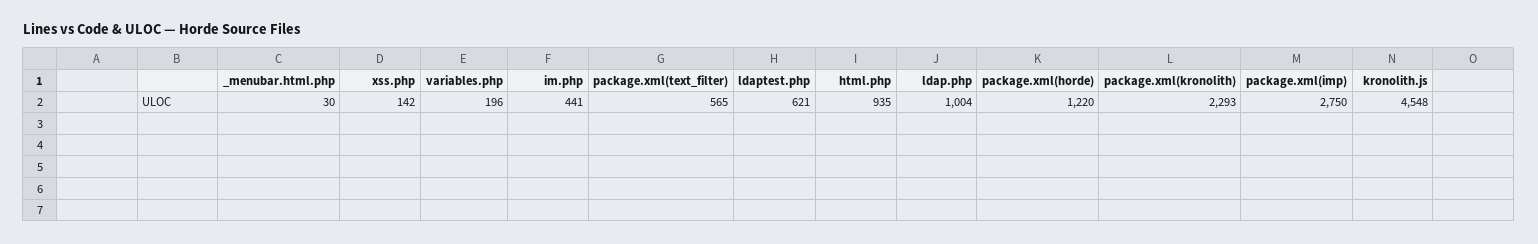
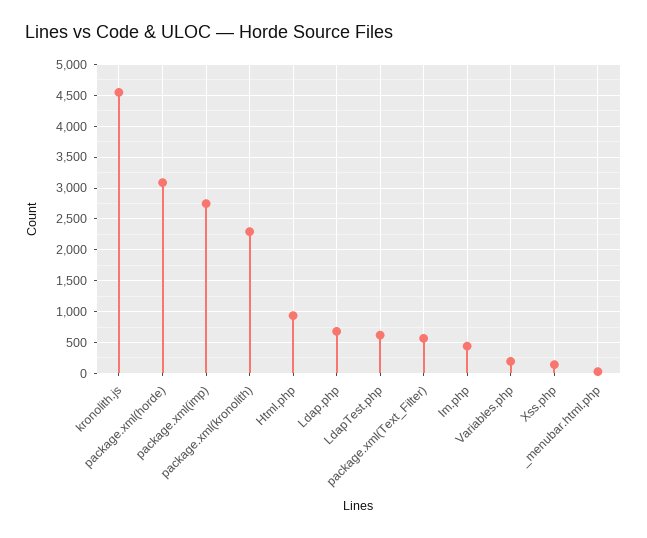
ldap.php: 1004 -> 700
package.xml(horde): 1220 -> 3100

